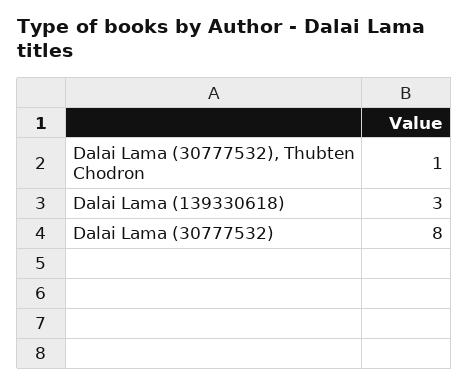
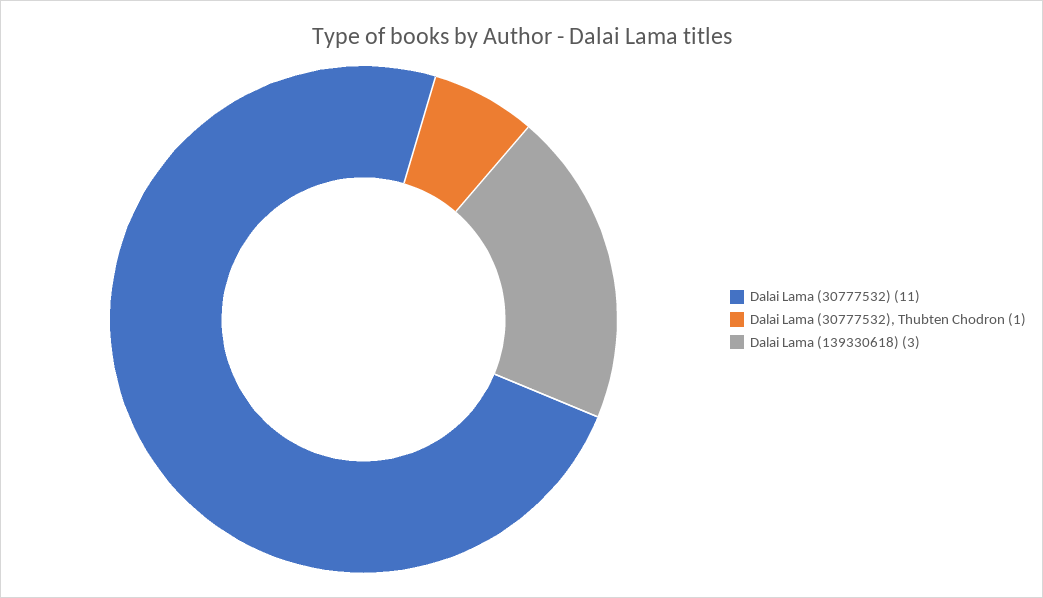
Dalai Lama (30777532): 8 -> 11

